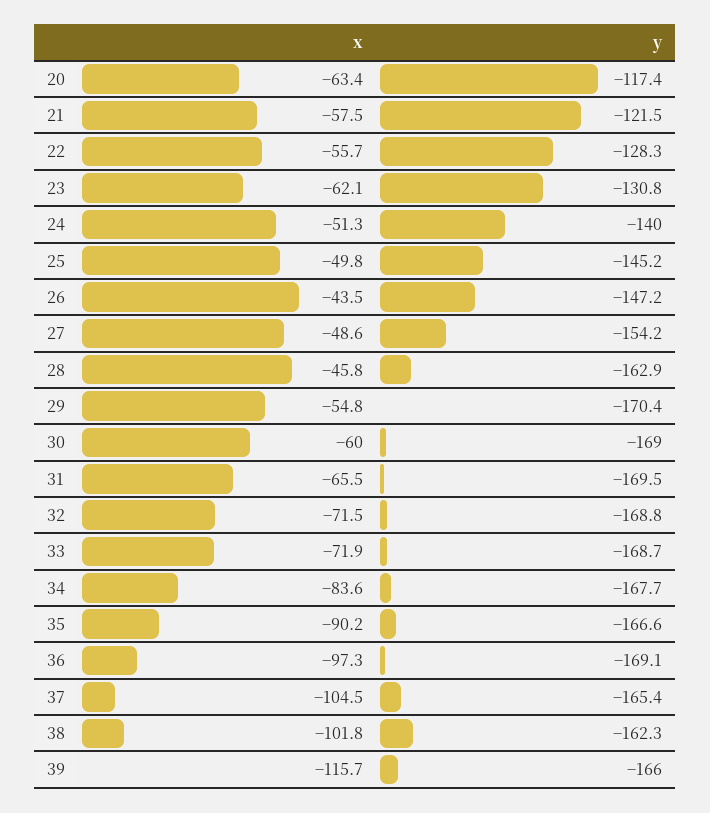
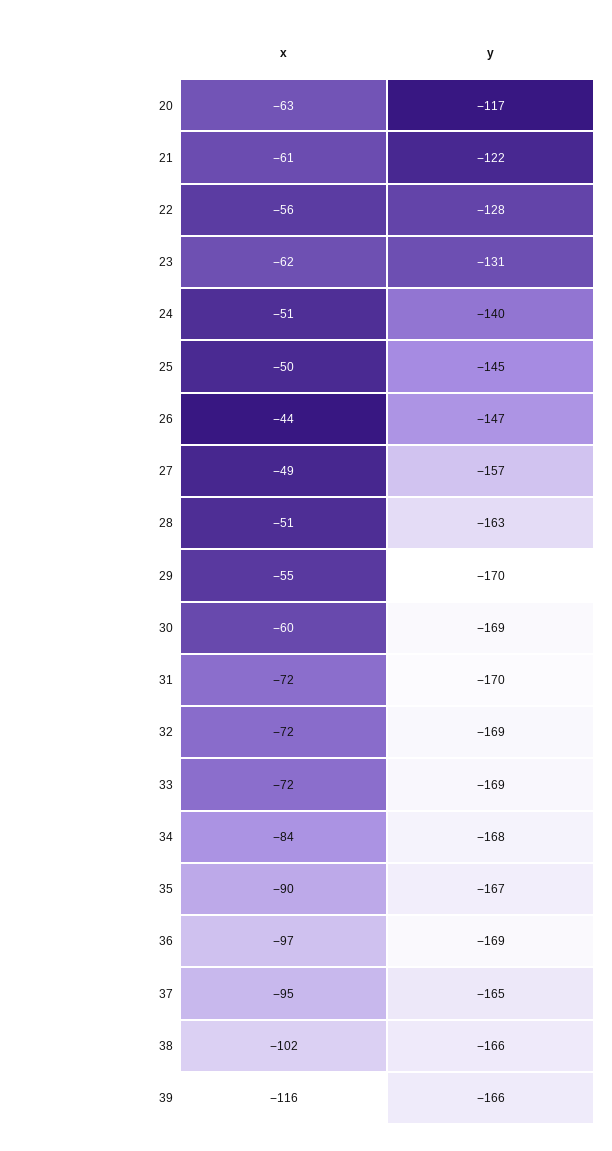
x, 21: -57.5 -> -61
y, 27: -154.2 -> -157
x, 28: -45.8 -> -51
x, 31: -65.5 -> -72
x, 37: -104.5 -> -95
y, 38: -162.3 -> -166

